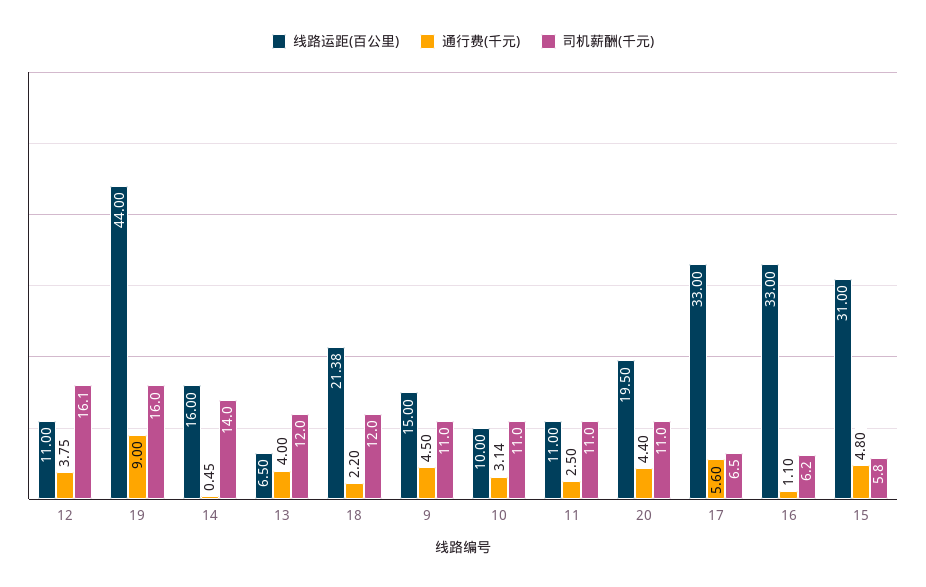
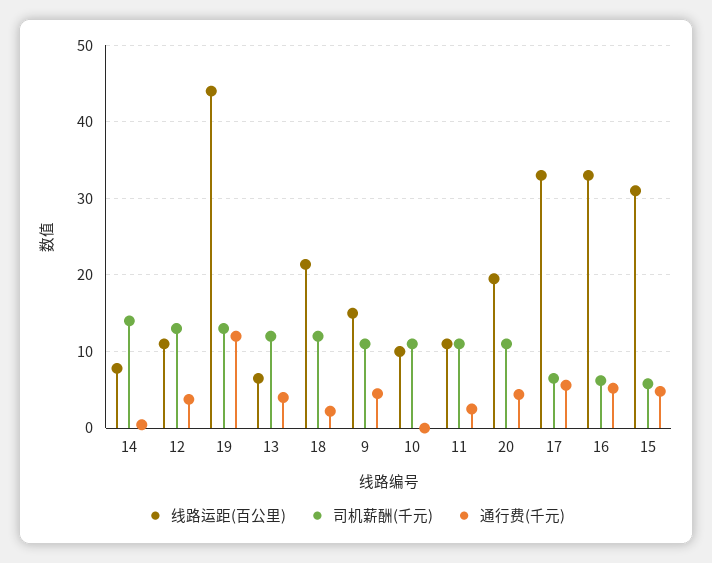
司机薪酬(千元), 12: 16.1 -> 13
通行费(千元), 19: 9 -> 12
司机薪酬(千元), 19: 16 -> 13
线路运距(百公里), 14: 16 -> 8
通行费(千元), 10: 3.14 -> 0
通行费(千元), 16: 1.1 -> 5

